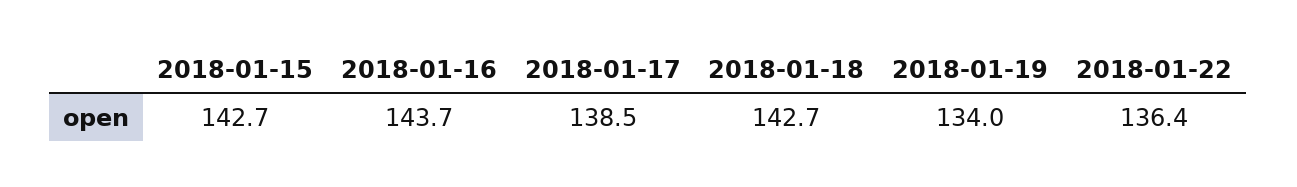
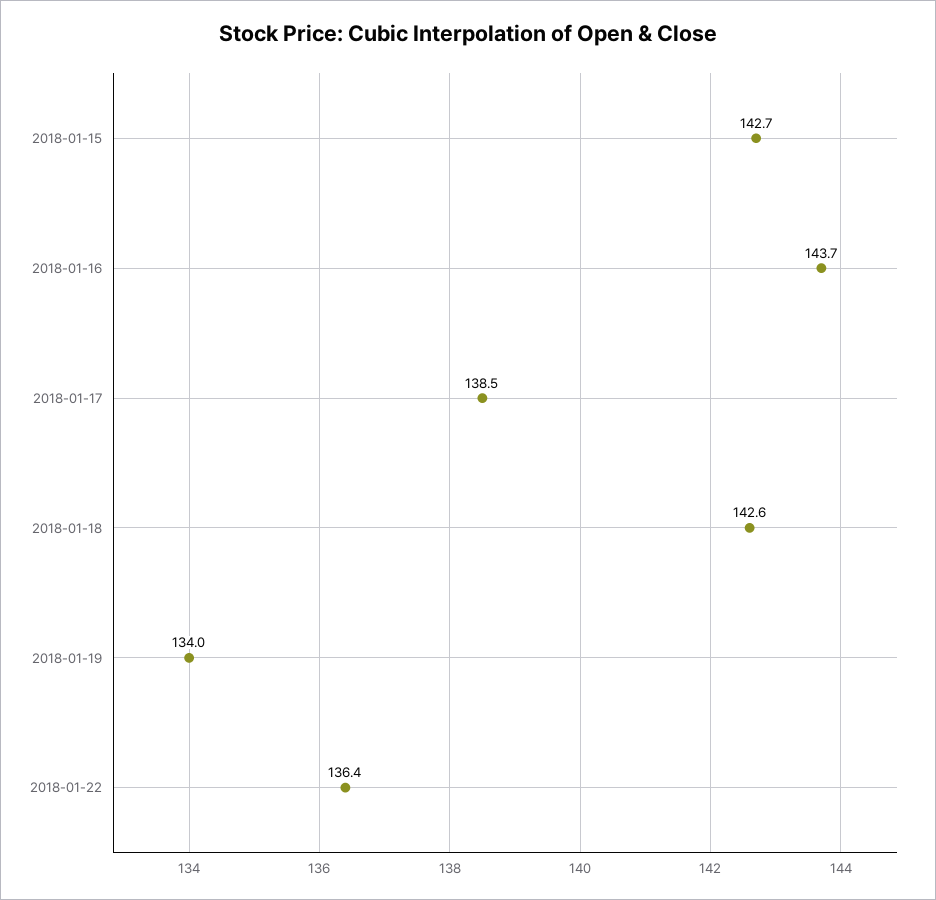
2018-01-18: 142.7 -> 142.6

